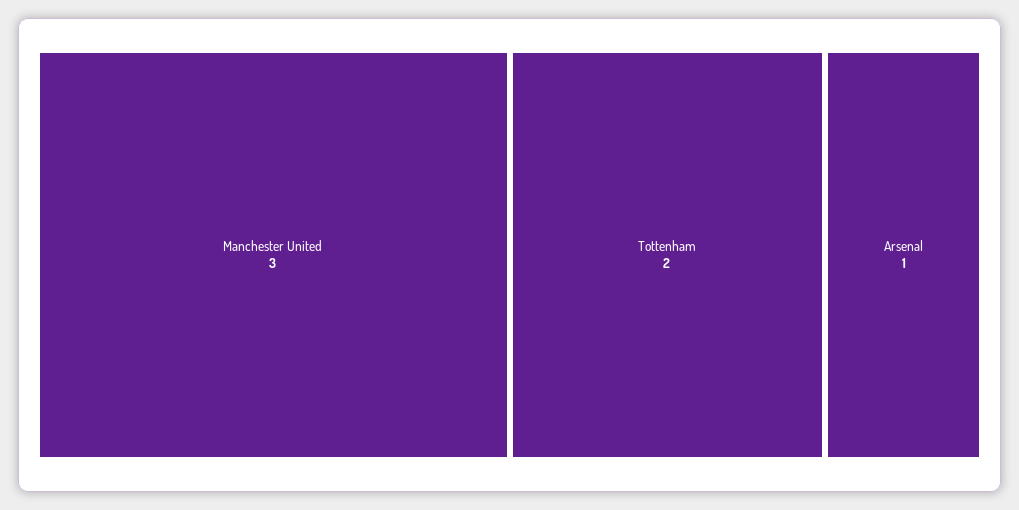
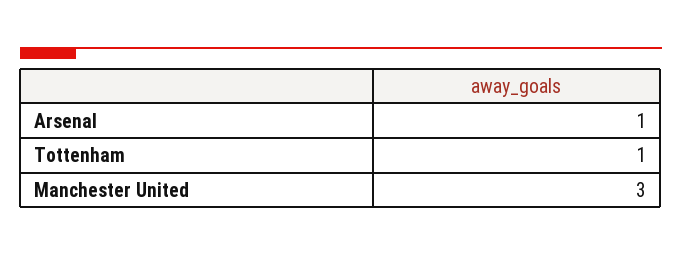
Tottenham: 2 -> 1

